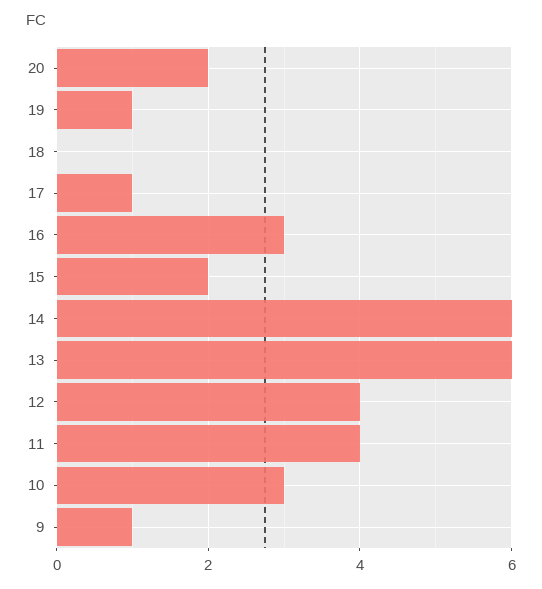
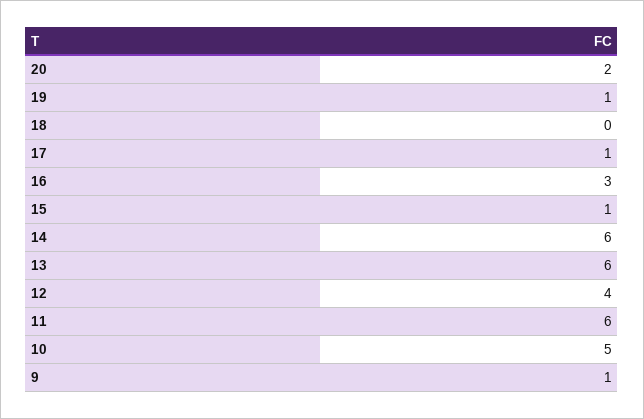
15: 2 -> 1
11: 4 -> 6
10: 3 -> 5

